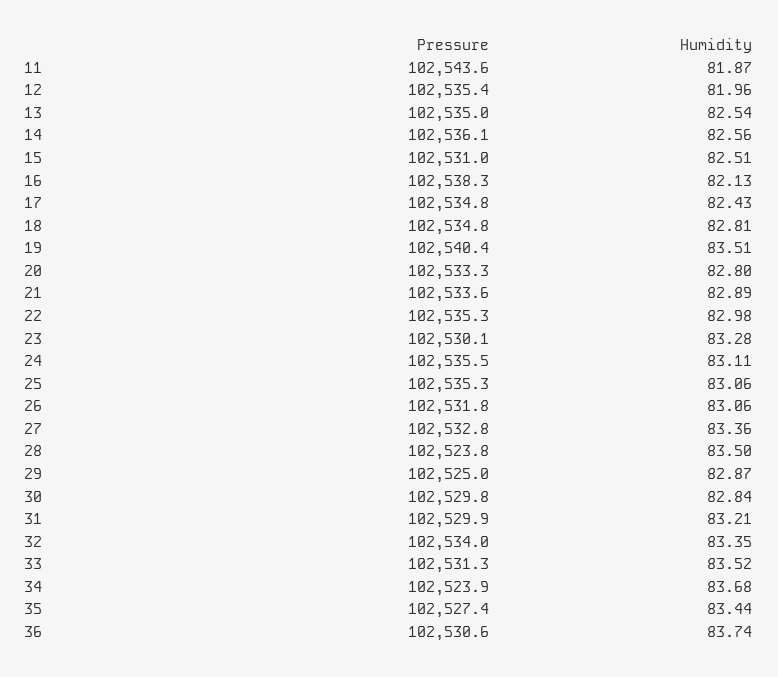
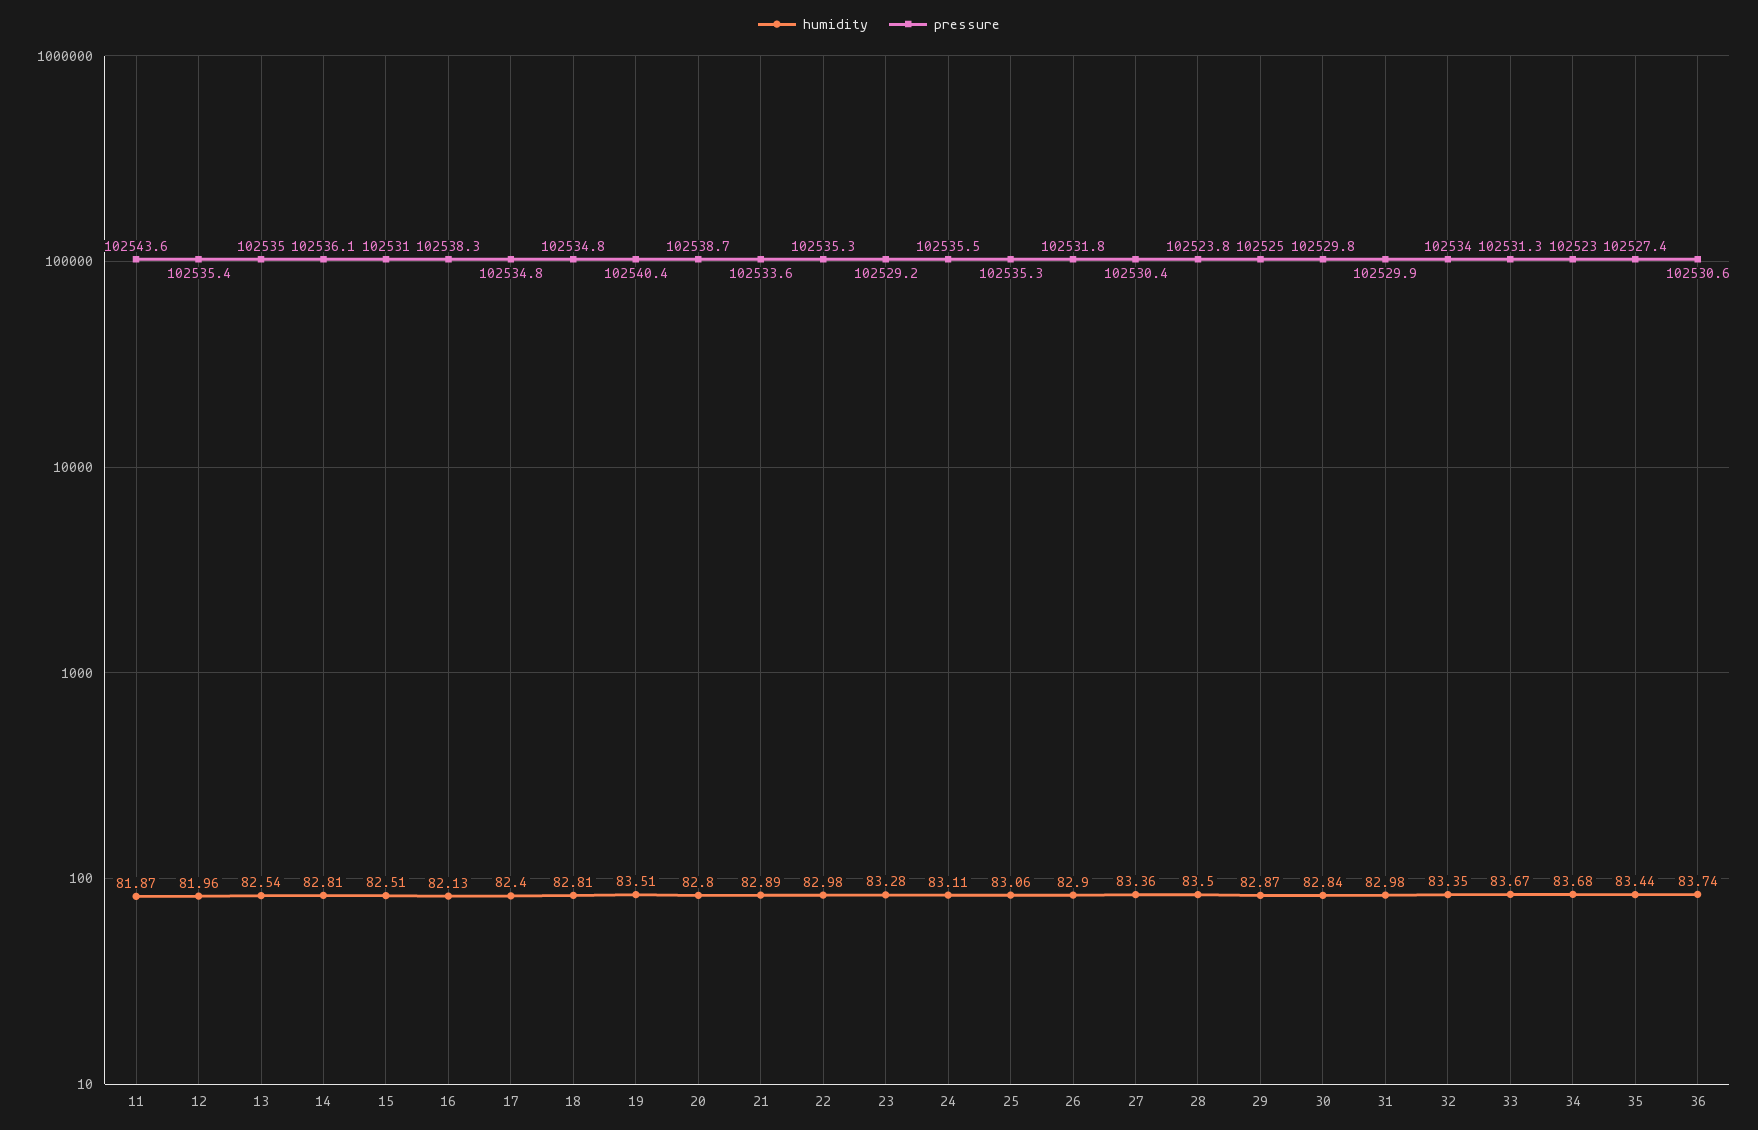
Humidity, 14: 82.56 -> 82.81
Humidity, 17: 82.43 -> 82.4
Pressure, 20: 102533.3 -> 102538.7
Pressure, 23: 102530.1 -> 102529.2
Humidity, 26: 83.06 -> 82.9
Pressure, 27: 102532.8 -> 102530.4
Humidity, 31: 83.21 -> 82.98
Humidity, 33: 83.52 -> 83.67
Pressure, 34: 102523.9 -> 102523

